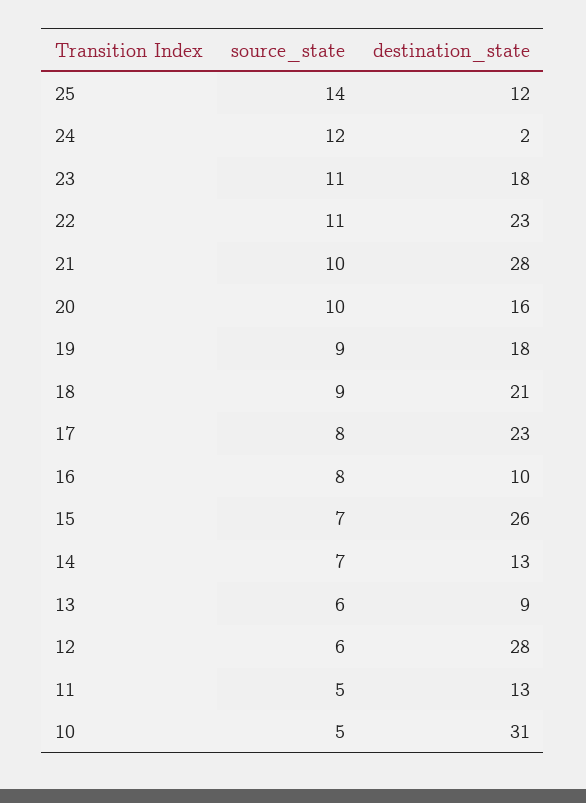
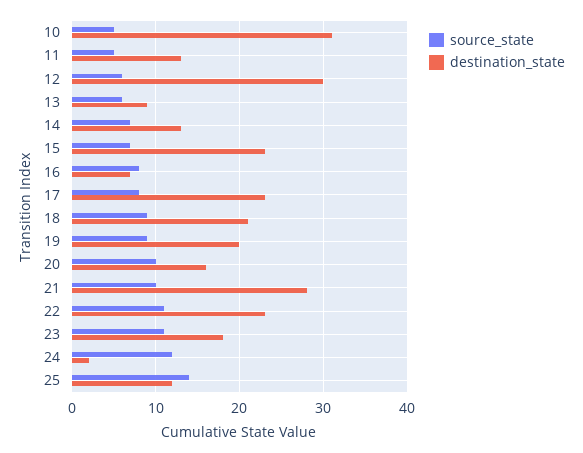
destination_state, 19: 18 -> 20
destination_state, 16: 10 -> 7
destination_state, 15: 26 -> 23
destination_state, 12: 28 -> 30

